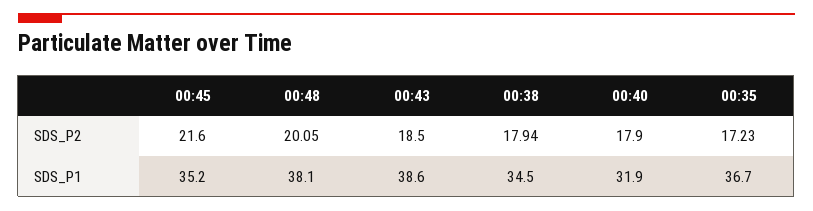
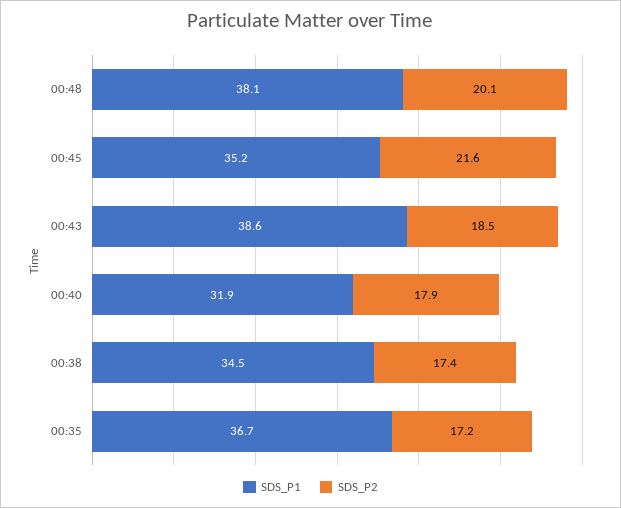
SDS_P2, 00:38: 17.94 -> 17.4

